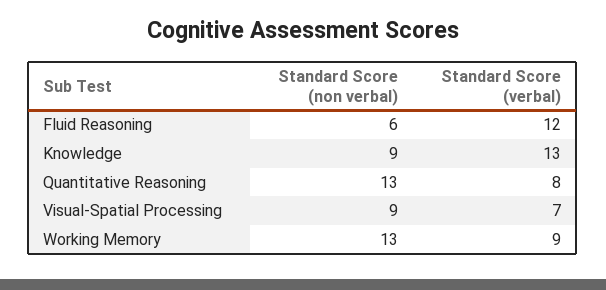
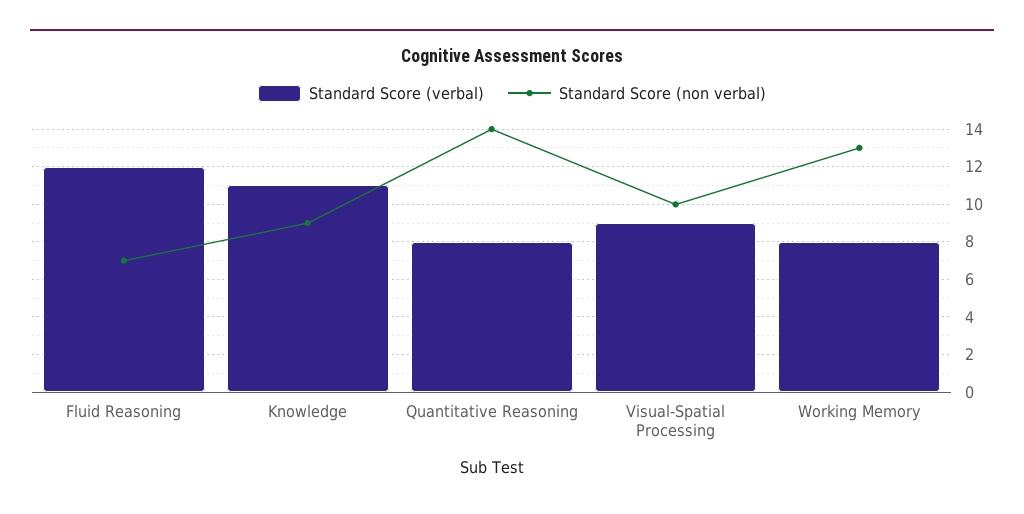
Standard Score (non verbal), Fluid Reasoning: 6 -> 7
Standard Score (verbal), Knowledge: 13 -> 11
Standard Score (non verbal), Quantitative Reasoning: 13 -> 14
Standard Score (non verbal), Visual-Spatial Processing: 9 -> 10
Standard Score (verbal), Visual-Spatial Processing: 7 -> 9
Standard Score (verbal), Working Memory: 9 -> 8

